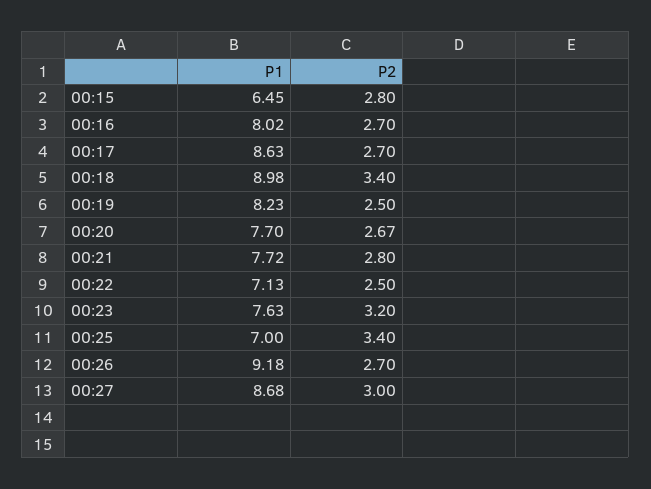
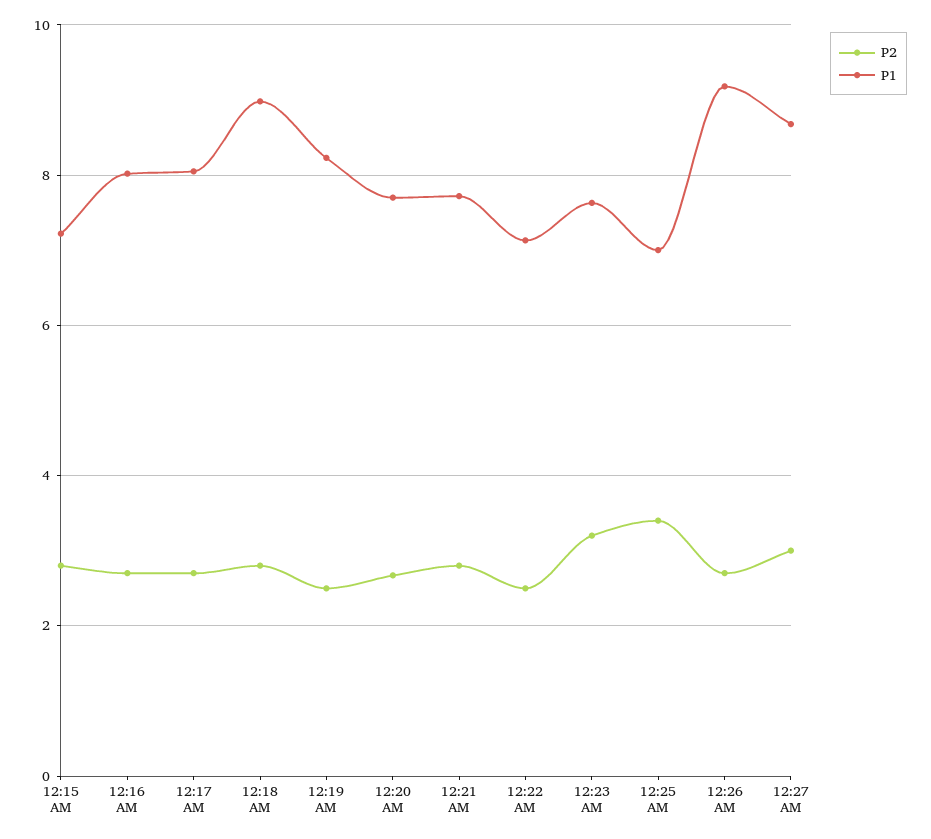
P1, 00:15: 6.45 -> 7.2
P1, 00:17: 8.63 -> 8
P2, 00:18: 3.4 -> 2.8

